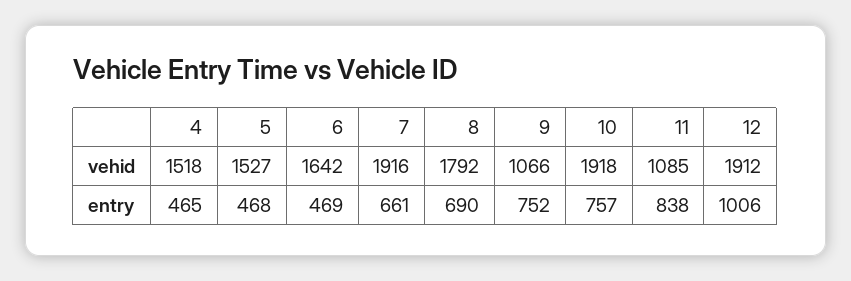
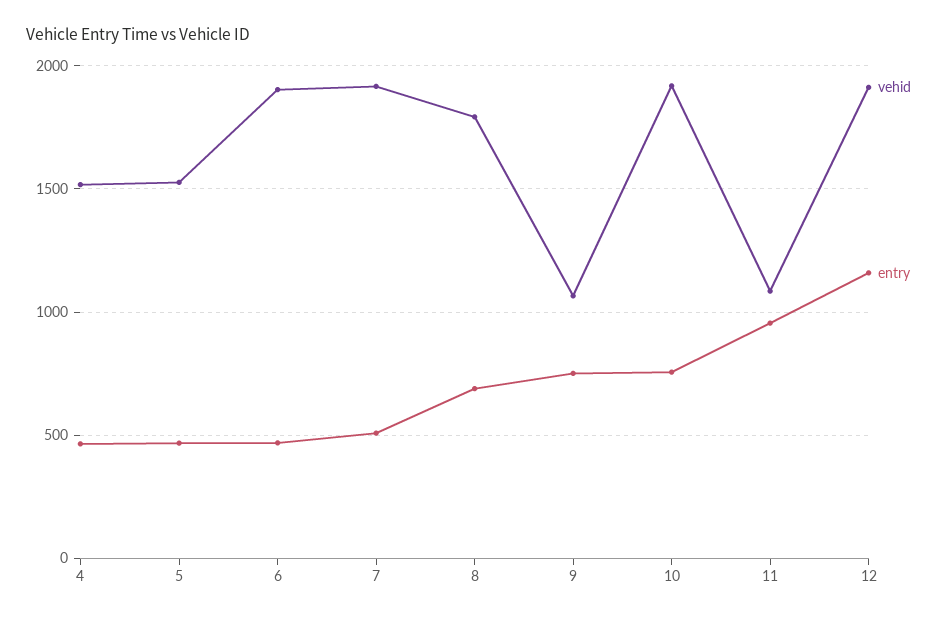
vehid, 6: 1642 -> 1900
entry, 7: 661 -> 500
entry, 11: 838 -> 950
entry, 12: 1006 -> 1150

